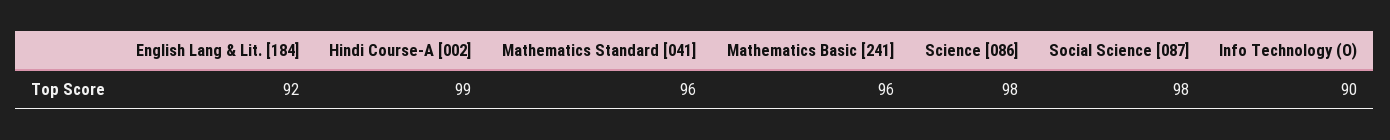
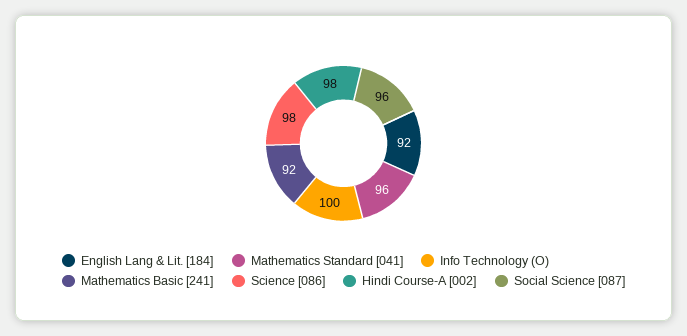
Hindi Course-A [002]: 99 -> 98
Mathematics Basic [241]: 96 -> 92
Social Science [087]: 98 -> 96
Info Technology (O): 90 -> 100

